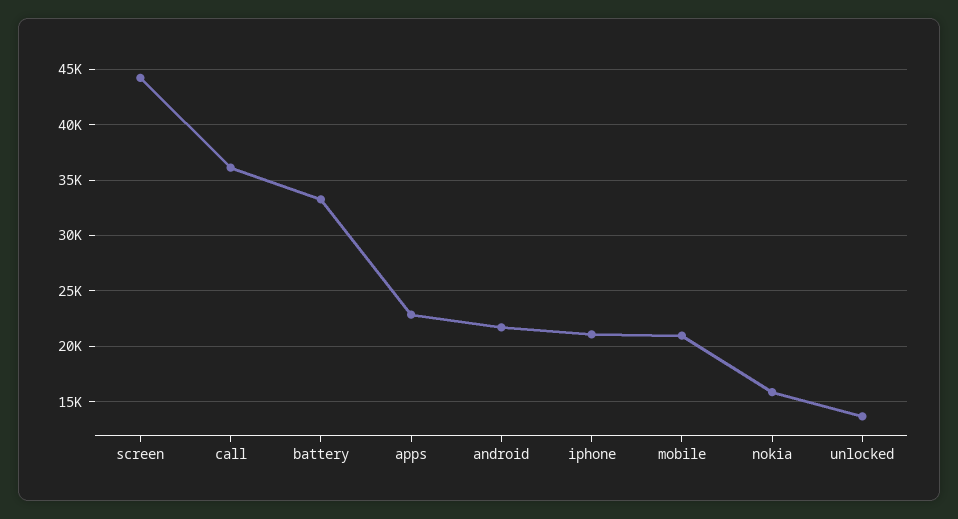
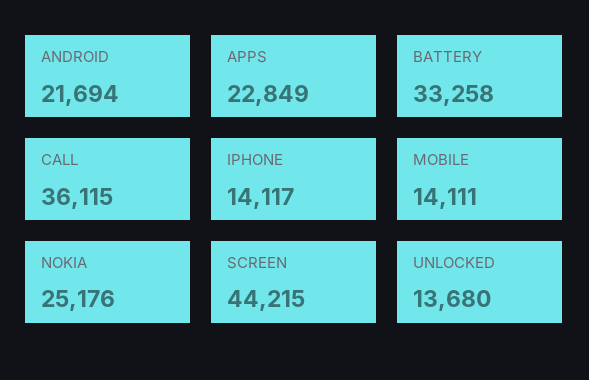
iphone: 21000 -> 14117
mobile: 21000 -> 14111
nokia: 16000 -> 25176

